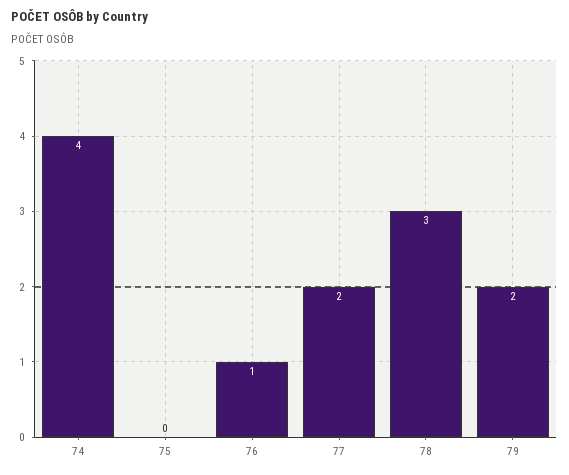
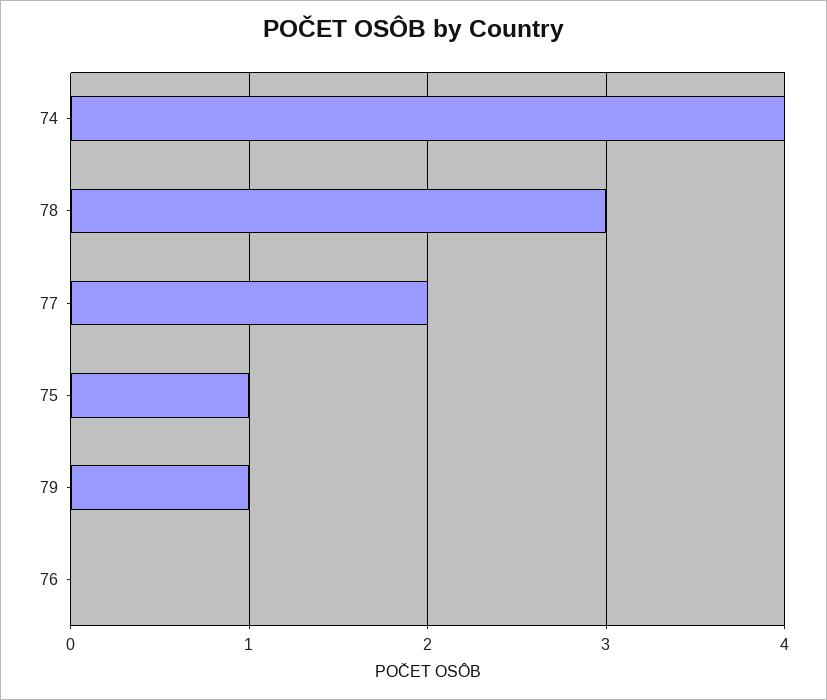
75: 0 -> 1
76: 1 -> 0
79: 2 -> 1

